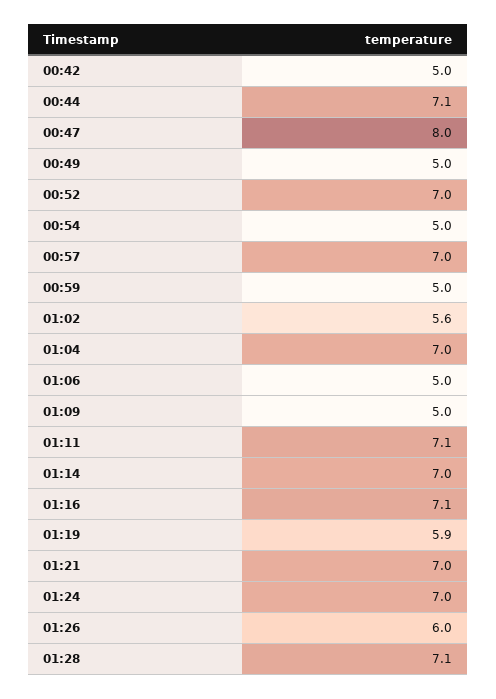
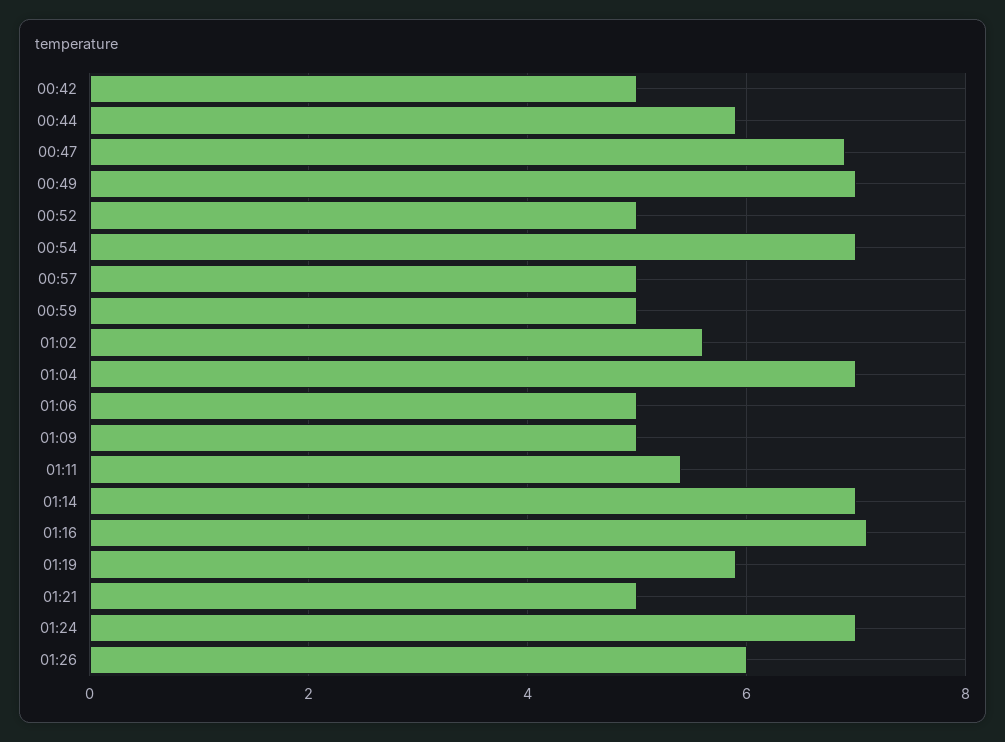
00:44: 7.1 -> 6
00:47: 8 -> 7
00:49: 5 -> 7
00:52: 7 -> 5
00:54: 5 -> 7
00:57: 7 -> 5
01:11: 7.1 -> 5.5
01:21: 7 -> 5
01:28: 7.1 -> none

